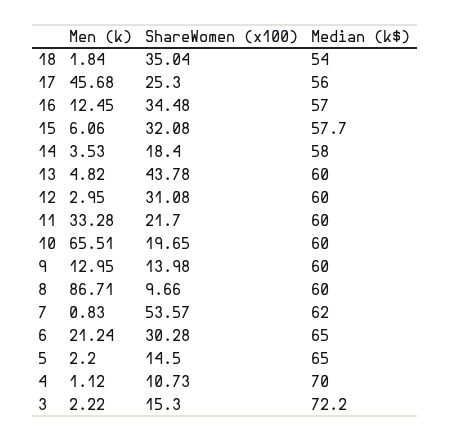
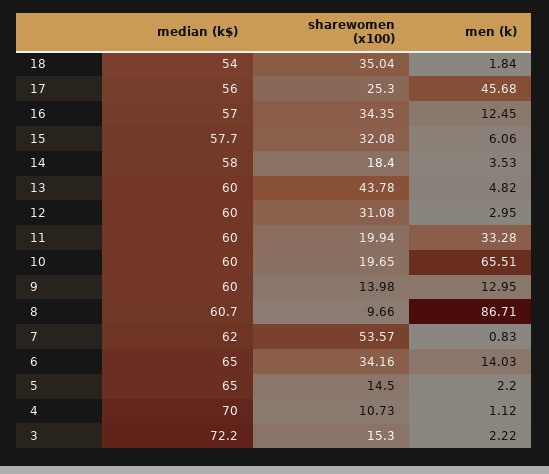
ShareWomen (x100), 16: 34.48 -> 34.35
ShareWomen (x100), 11: 21.7 -> 19.94
Median (k$), 8: 60 -> 60.7
Men (k), 6: 21.24 -> 14.03
ShareWomen (x100), 6: 30.28 -> 34.16

